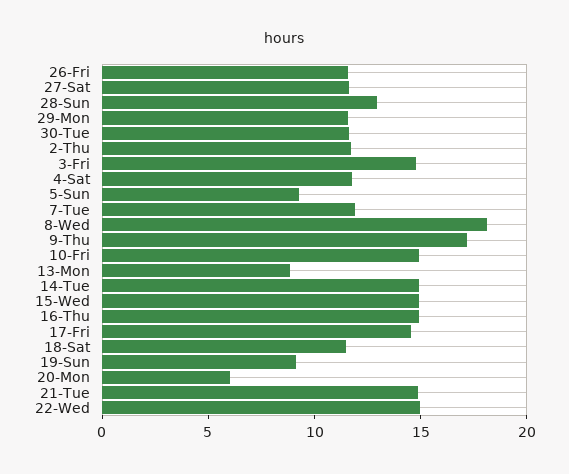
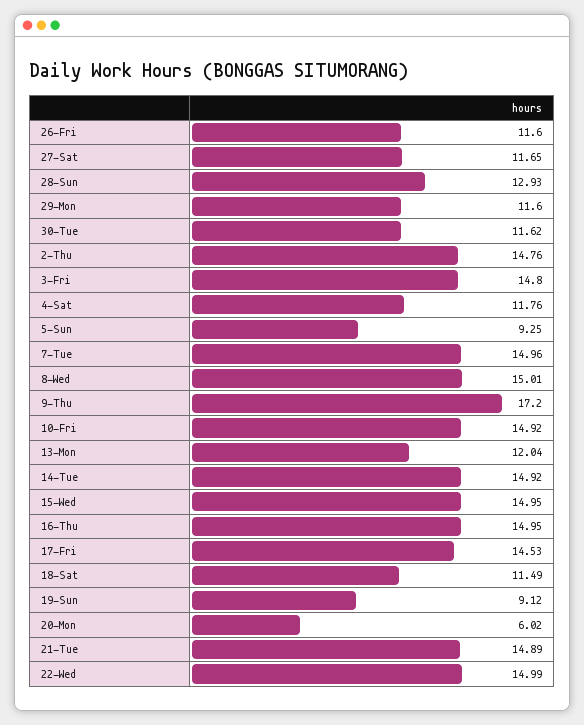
2-Thu: 12 -> 14.76
7-Tue: 12 -> 14.96
8-Wed: 18 -> 15.01
13-Mon: 9 -> 12.04

